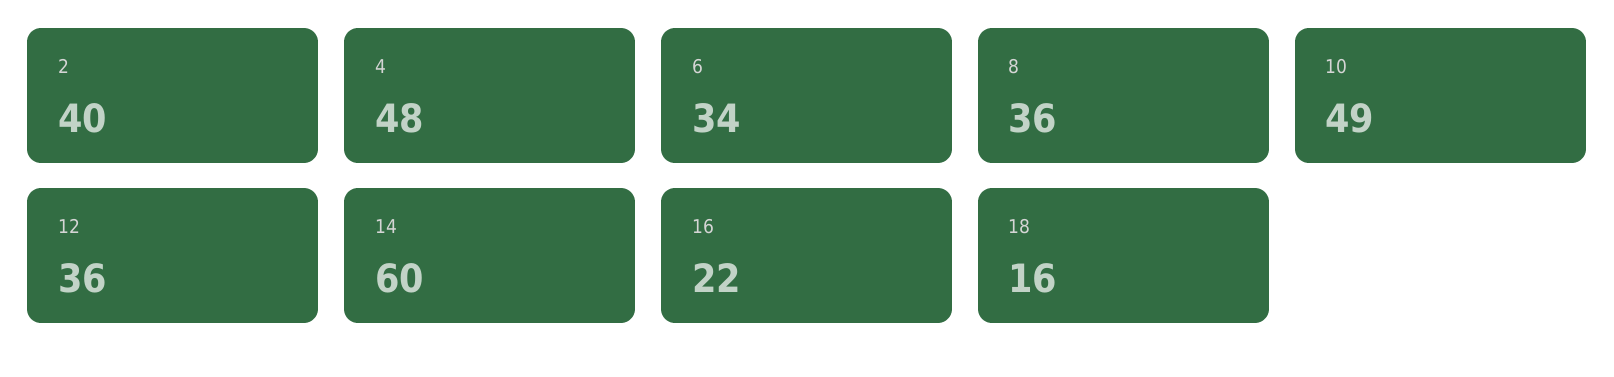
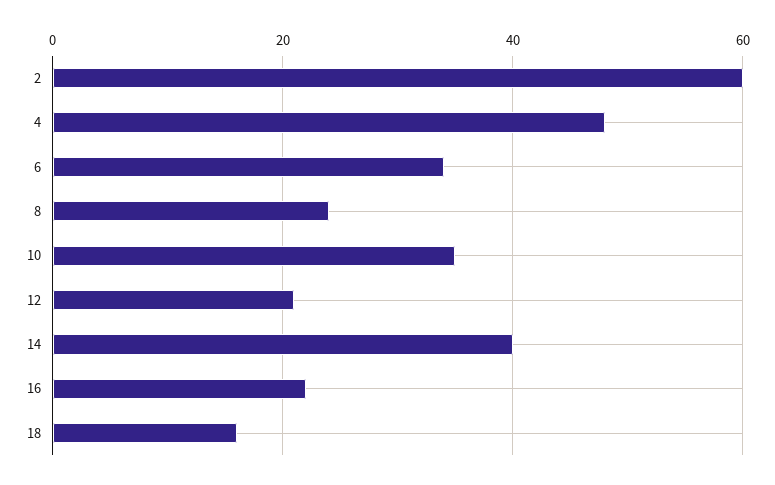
2: 40 -> 60
8: 36 -> 25
10: 49 -> 35
12: 36 -> 20
14: 60 -> 40

